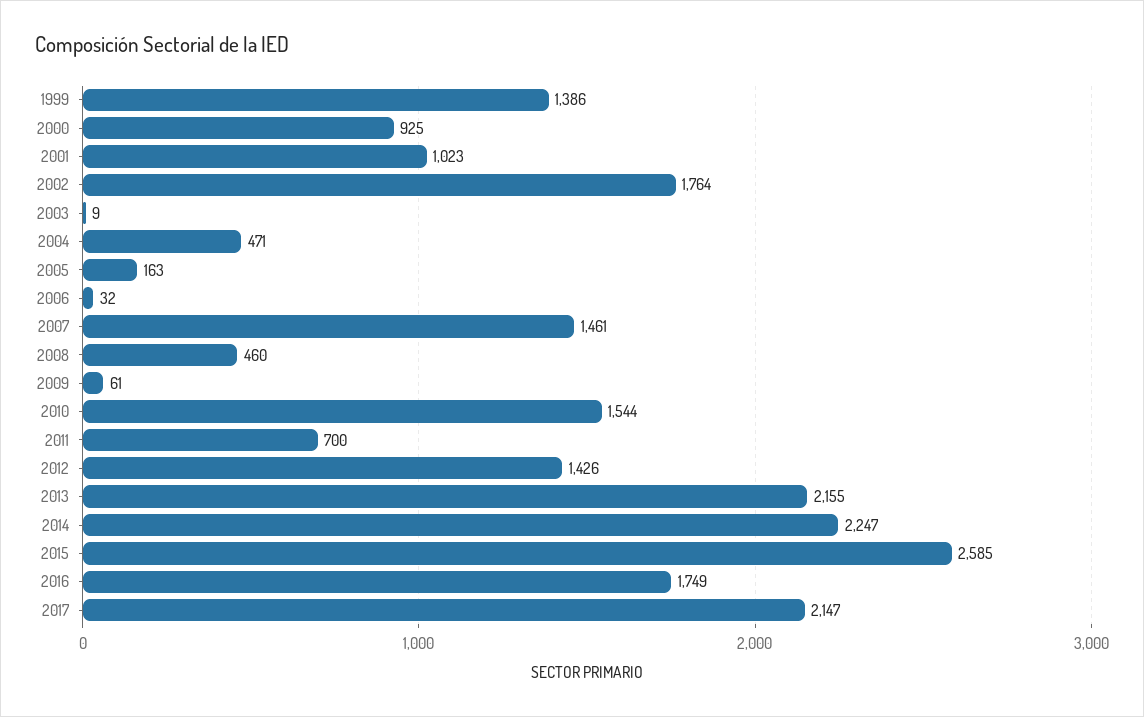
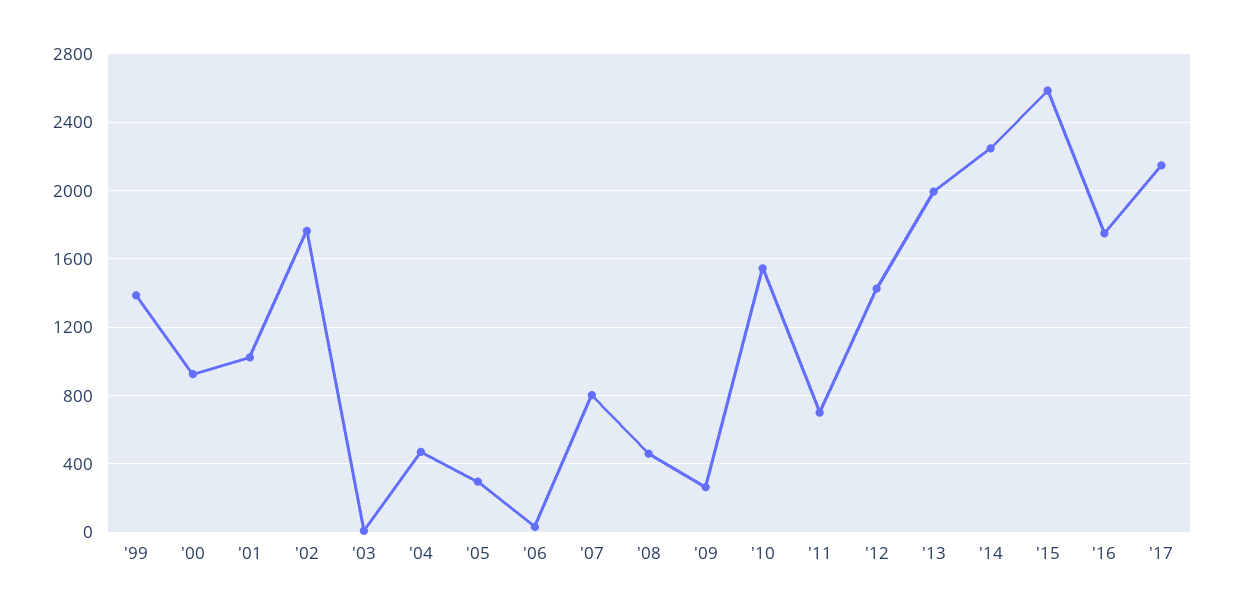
2005: 163 -> 300
2007: 1461 -> 800
2009: 61 -> 250
2013: 2155 -> 2000

